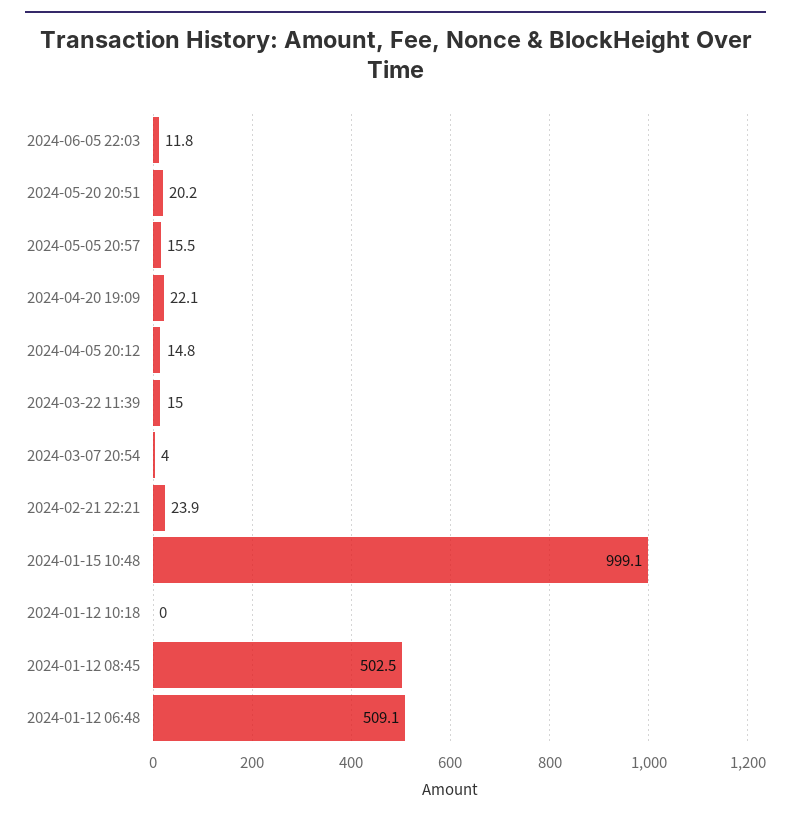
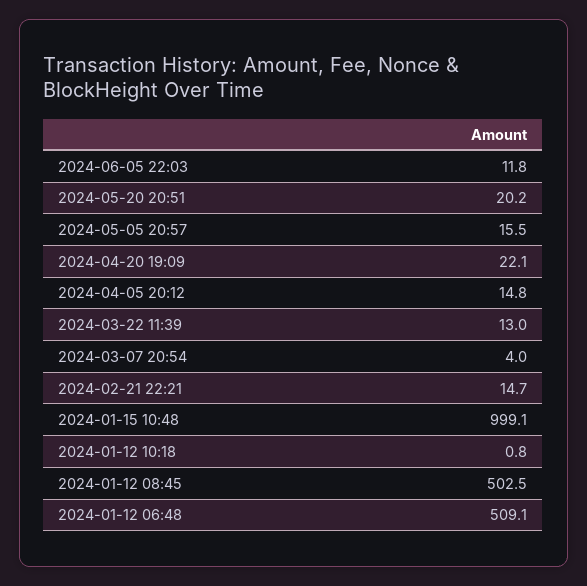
2024-03-22 11:39: 15 -> 13
2024-02-21 22:21: 23.9 -> 14.7
2024-01-12 10:18: 0 -> 0.8

